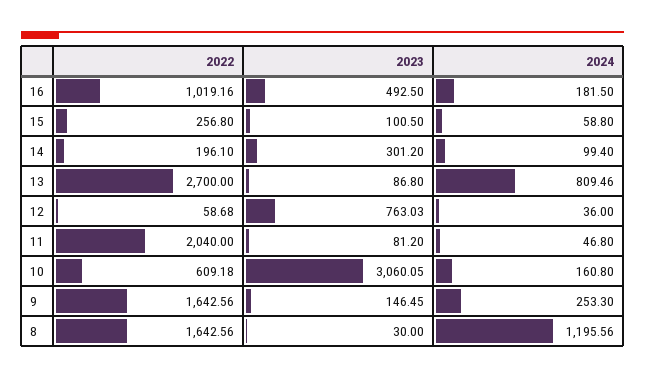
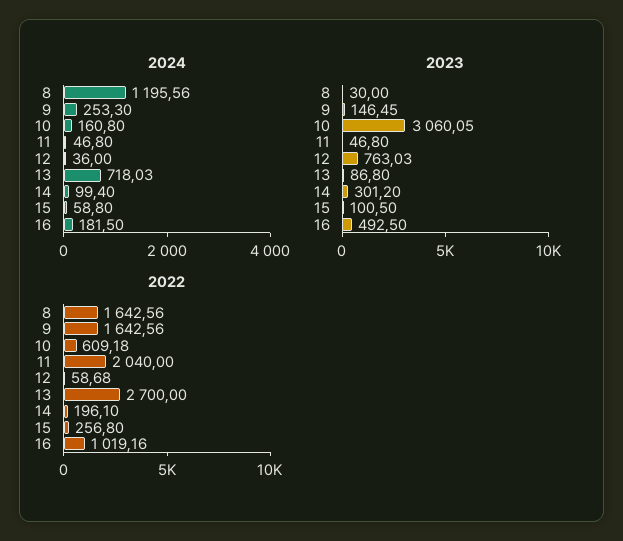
2024, 13: 809.46 -> 718.03
2023, 11: 81.2 -> 46.8

